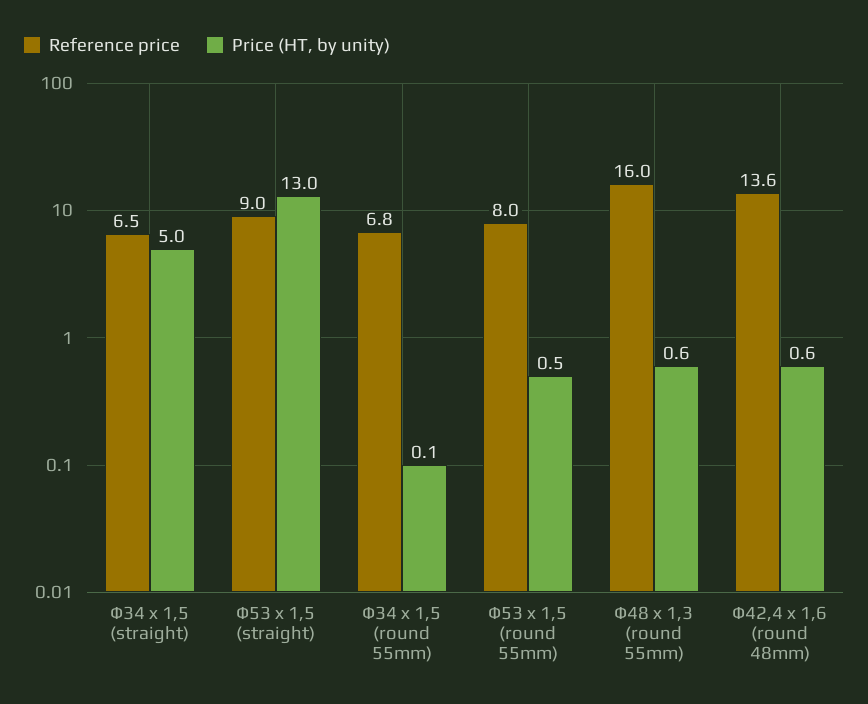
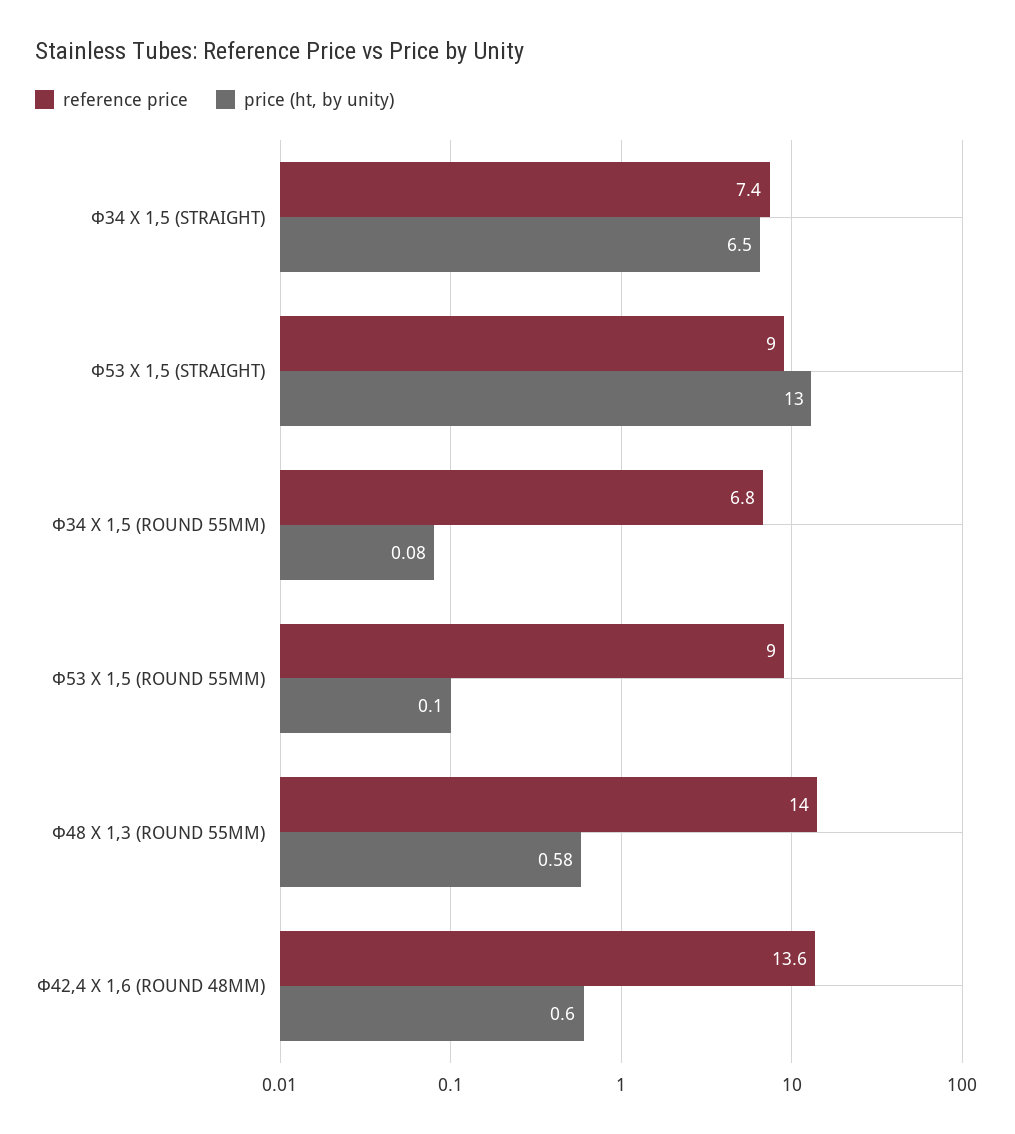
Reference price, Φ34 x 1,5 (straight): 6.5 -> 7.4
Price (HT, by unity), Φ34 x 1,5 (straight): 5 -> 6.5
Reference price, Φ53 x 1,5 (round 55mm): 8 -> 9
Price (HT, by unity), Φ53 x 1,5 (round 55mm): 0.5 -> 0.1
Reference price, Φ48 x 1,3 (round 55mm): 16 -> 14

